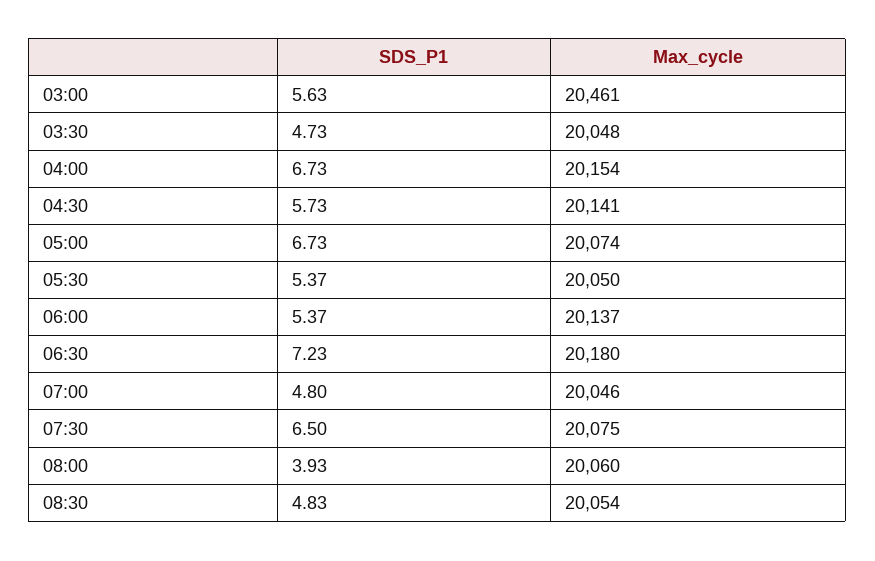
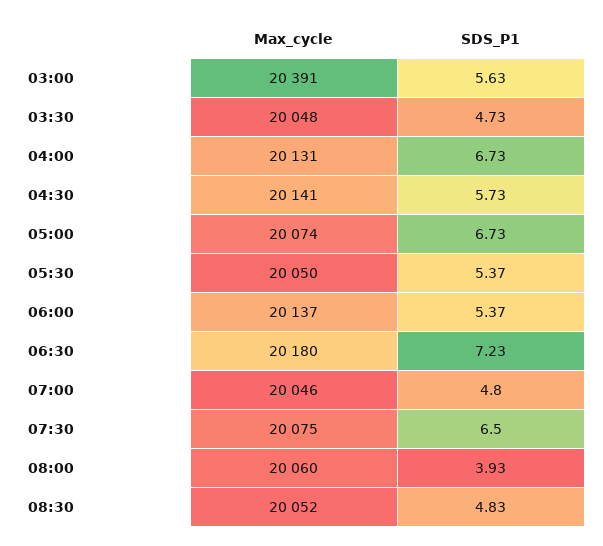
Max_cycle, 03:00: 20461 -> 20391
Max_cycle, 04:00: 20154 -> 20131
Max_cycle, 08:30: 20054 -> 20052

